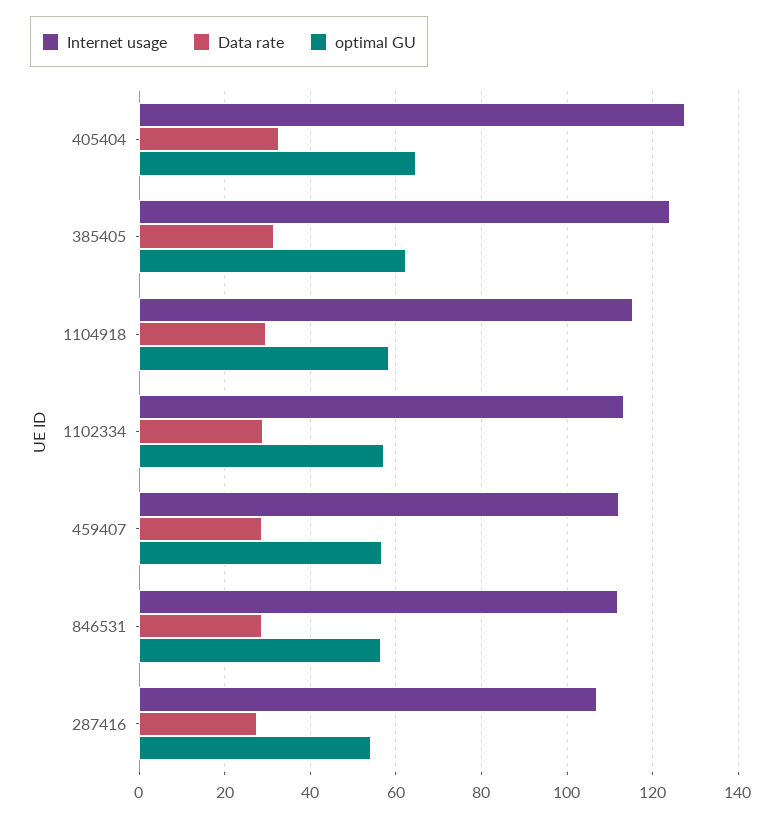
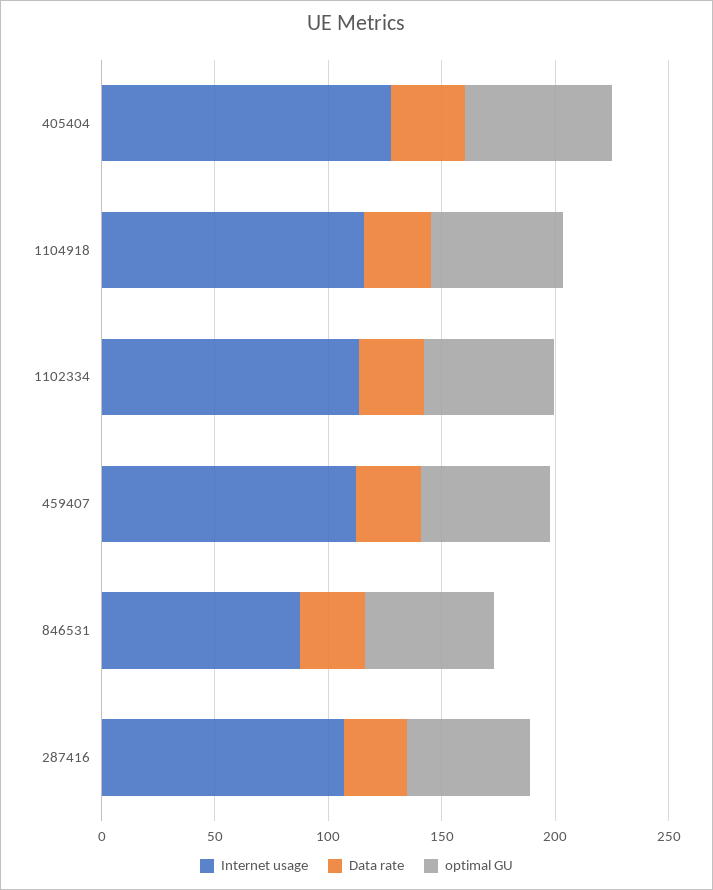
Internet usage, 385405: 124 -> none
Data rate, 385405: 32 -> none
optimal GU, 385405: 62 -> none
Internet usage, 846531: 112 -> 90

